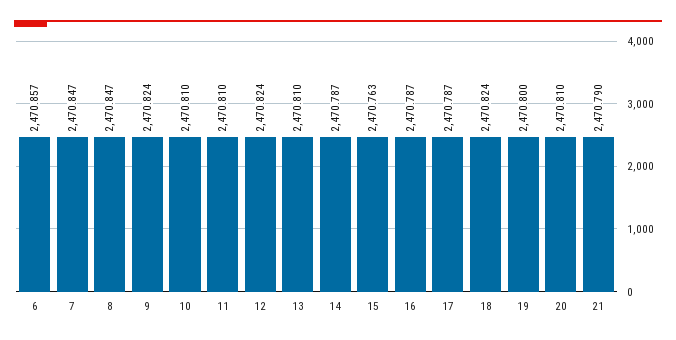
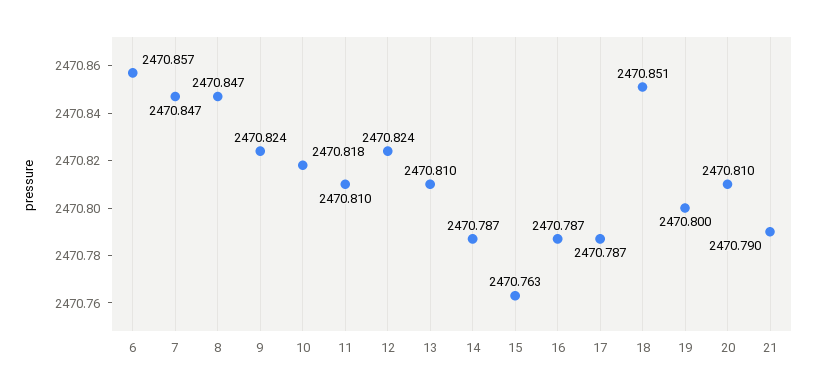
10: 2470.81 -> 2470.818
18: 2470.824 -> 2470.851

